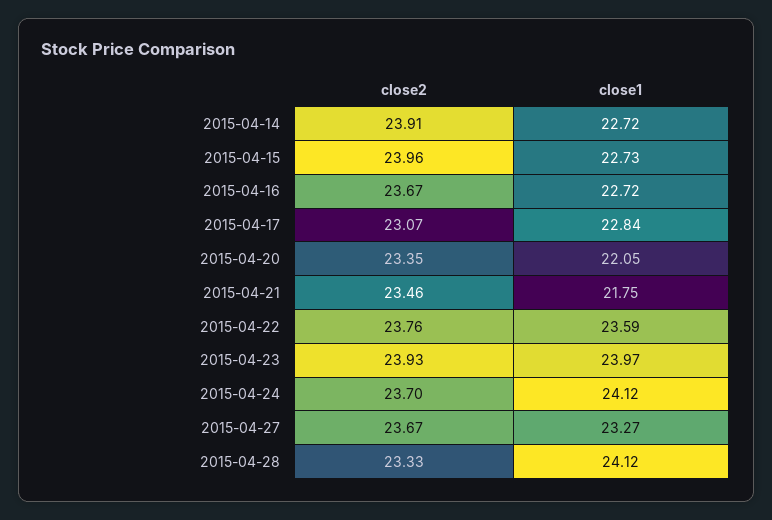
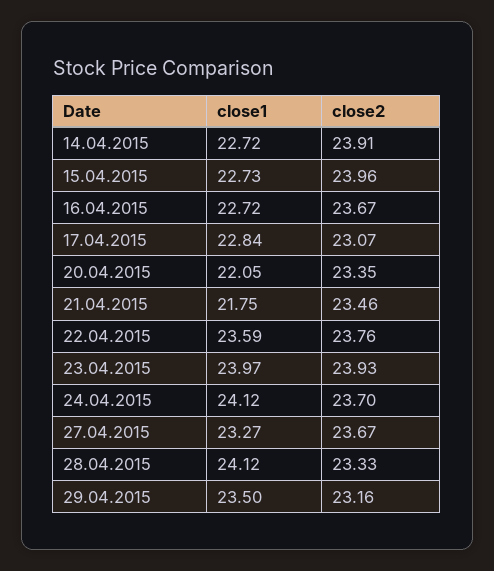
close1, 29.04.2015: none -> 23.5
close2, 29.04.2015: none -> 23.16

